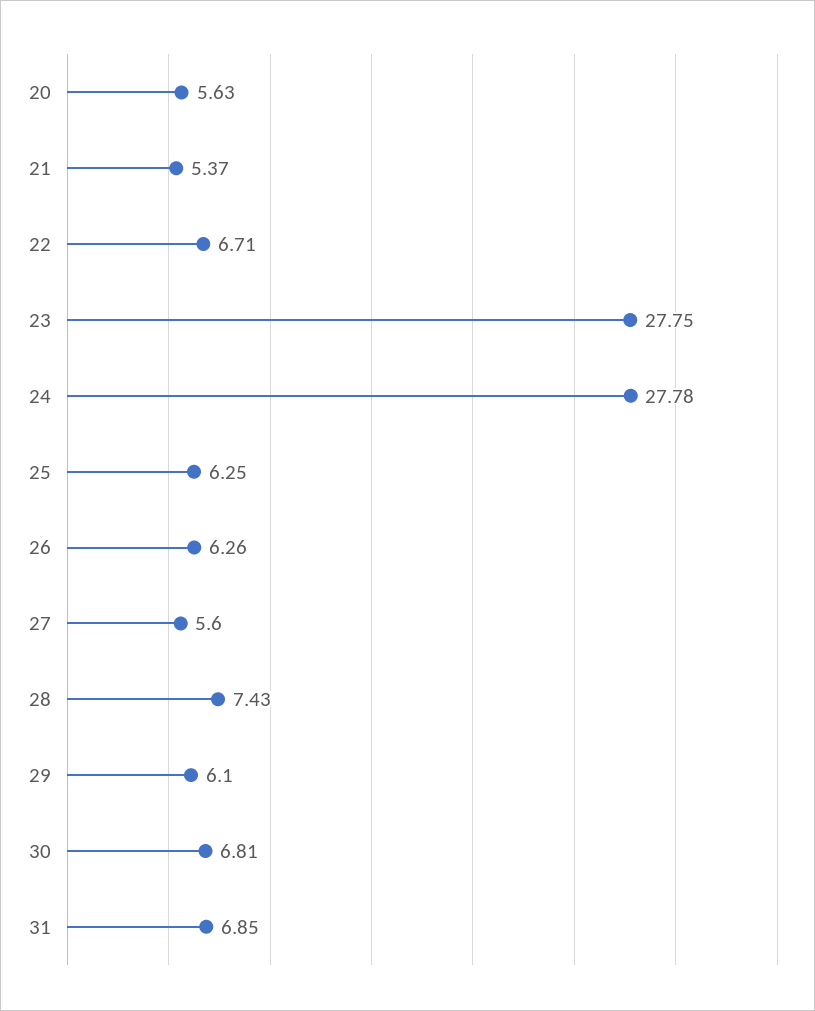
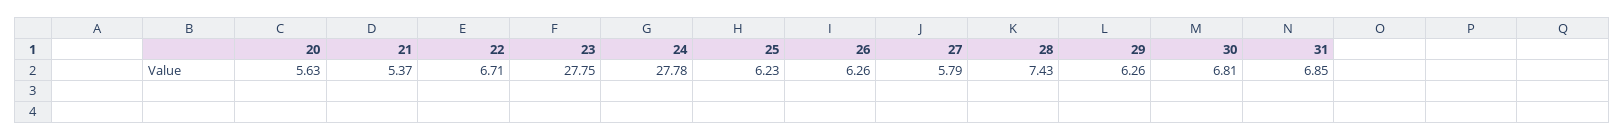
25: 6.25 -> 6.23
27: 5.6 -> 5.79
29: 6.1 -> 6.26

